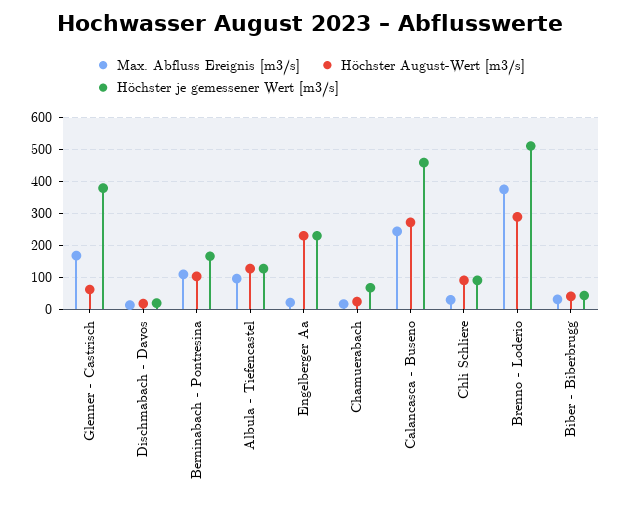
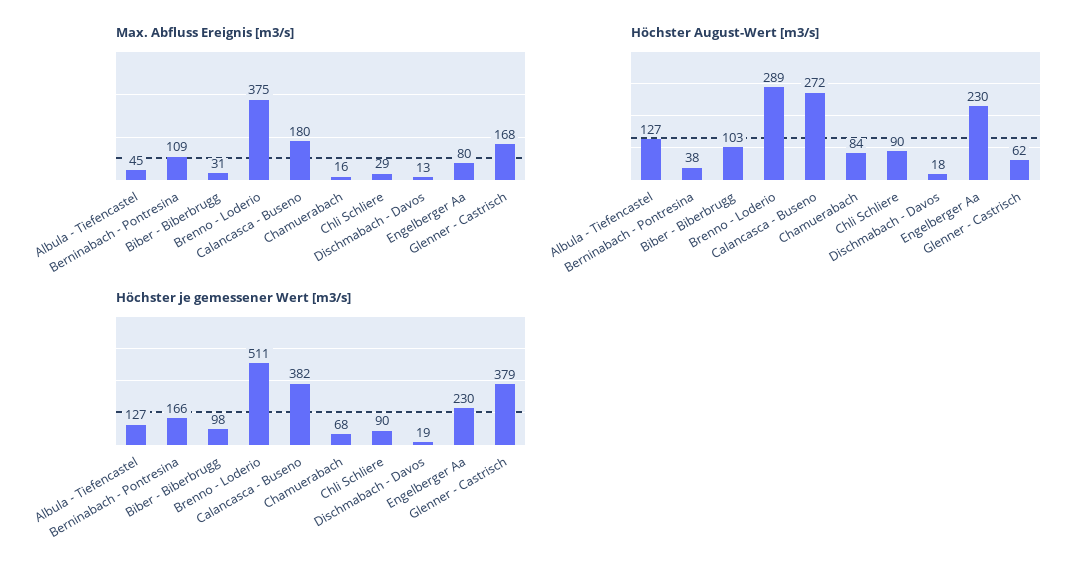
Höchster August-Wert [m3/s], Berninabach - Pontresina: 100 -> 38
Max. Abfluss Ereignis [m3/s], Albula - Tiefencastel: 100 -> 45
Max. Abfluss Ereignis [m3/s], Engelberger Aa: 20 -> 80
Höchster August-Wert [m3/s], Chamuerabach: 20 -> 84
Max. Abfluss Ereignis [m3/s], Calancasca - Buseno: 240 -> 180
Höchster je gemessener Wert [m3/s], Calancasca - Buseno: 460 -> 382
Höchster August-Wert [m3/s], Biber - Biberbrugg: 40 -> 103
Höchster je gemessener Wert [m3/s], Biber - Biberbrugg: 40 -> 98

